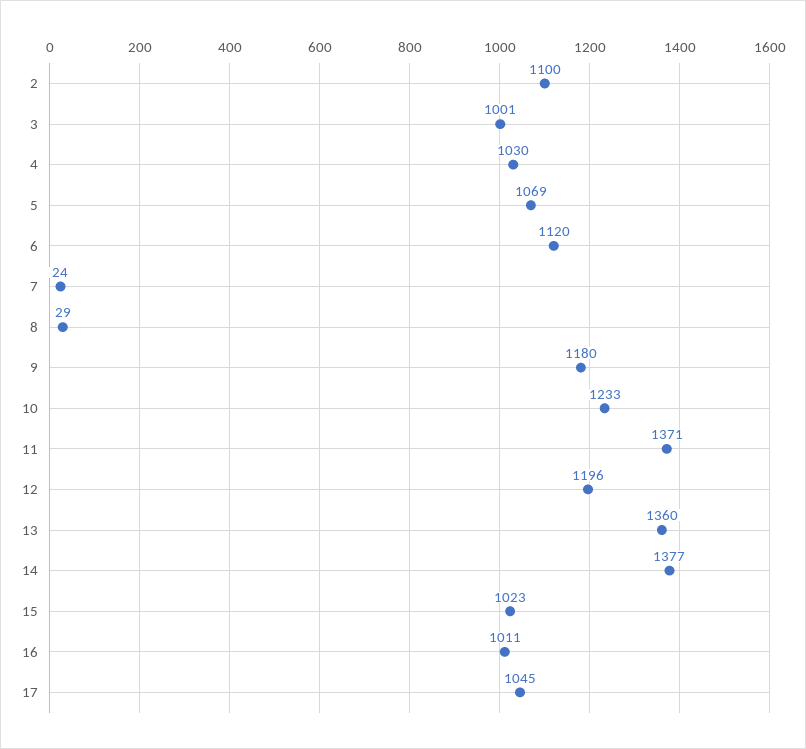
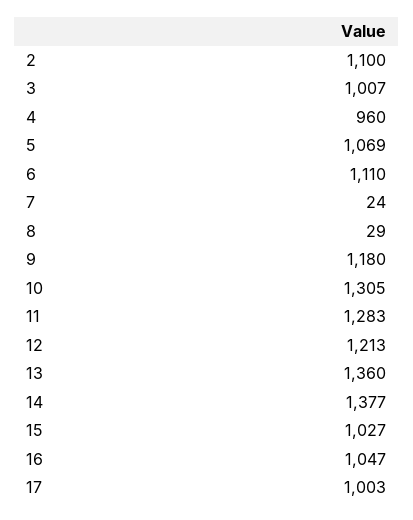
3: 1001 -> 1007
4: 1030 -> 960
6: 1120 -> 1110
10: 1233 -> 1305
11: 1371 -> 1283
12: 1196 -> 1213
15: 1023 -> 1027
16: 1011 -> 1047
17: 1045 -> 1003

